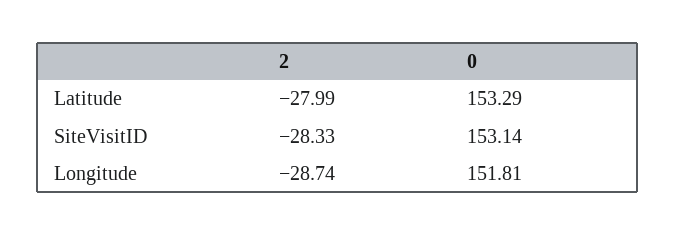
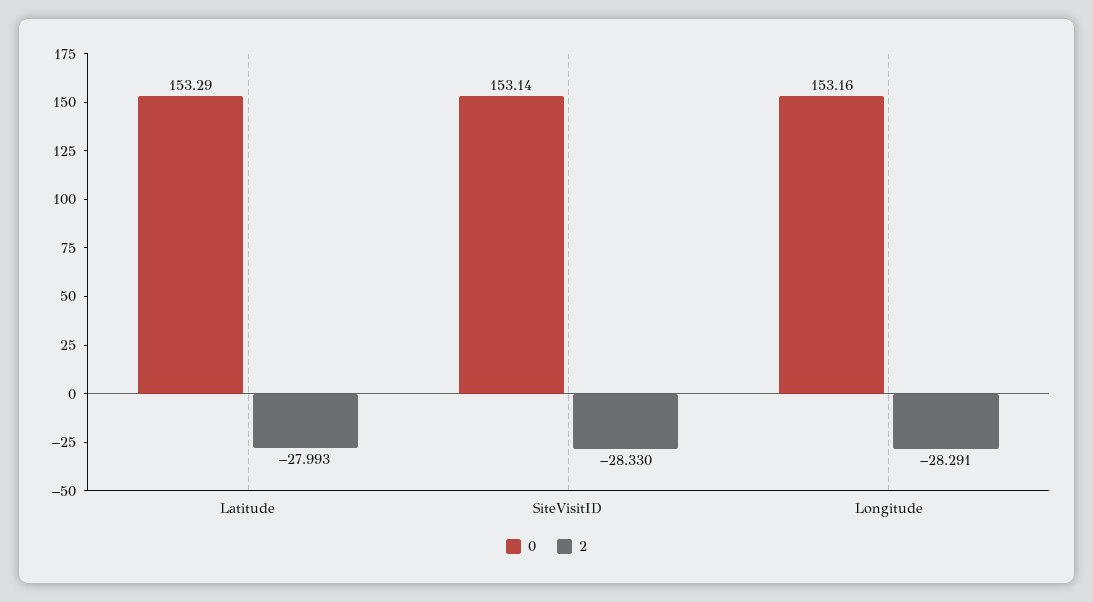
2, Longitude: -28.74 -> -28.291
0, Longitude: 151.81 -> 153.16

